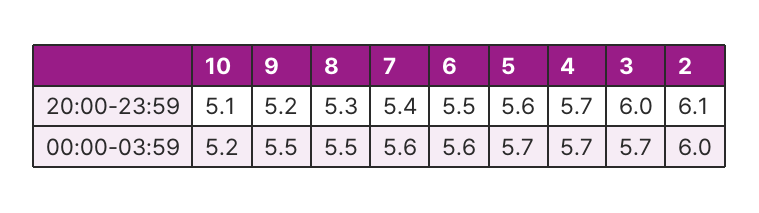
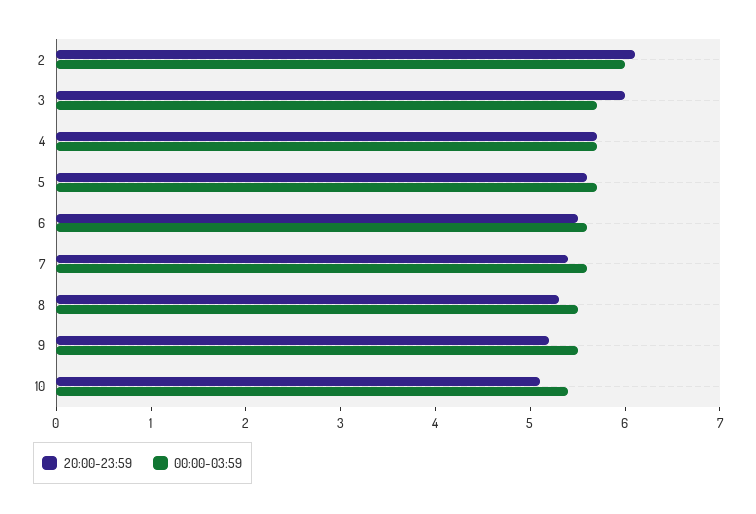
00:00-03:59, 10: 5.2 -> 5.4

